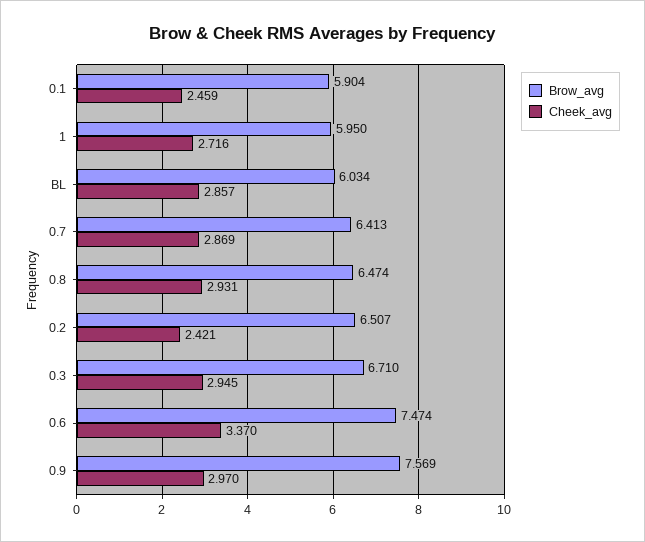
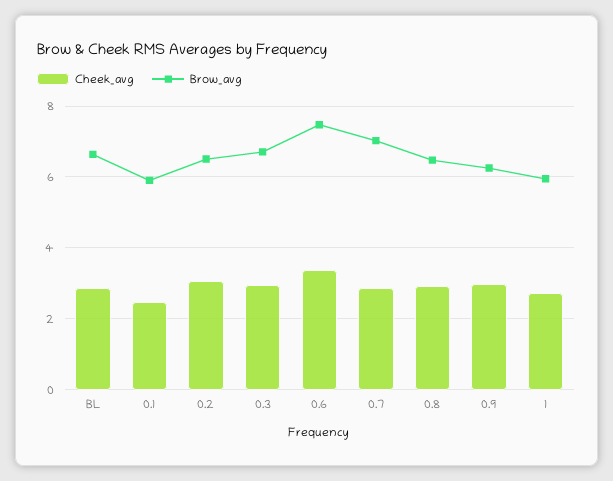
Brow_avg, BL: 6.034 -> 6.6
Brow_avg, 0.7: 6.413 -> 7
Cheek_avg, 0.2: 2.421 -> 3
Brow_avg, 0.9: 7.569 -> 6.2

